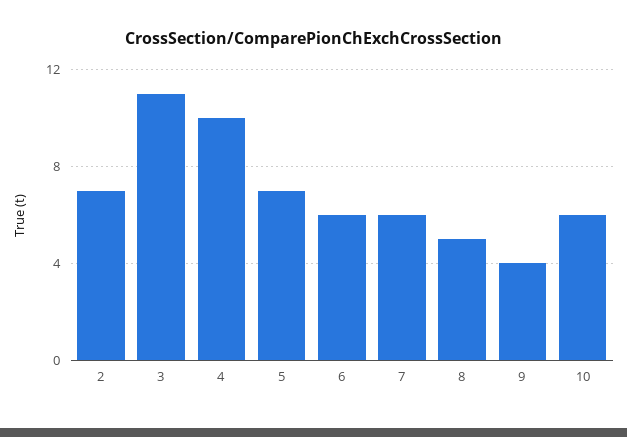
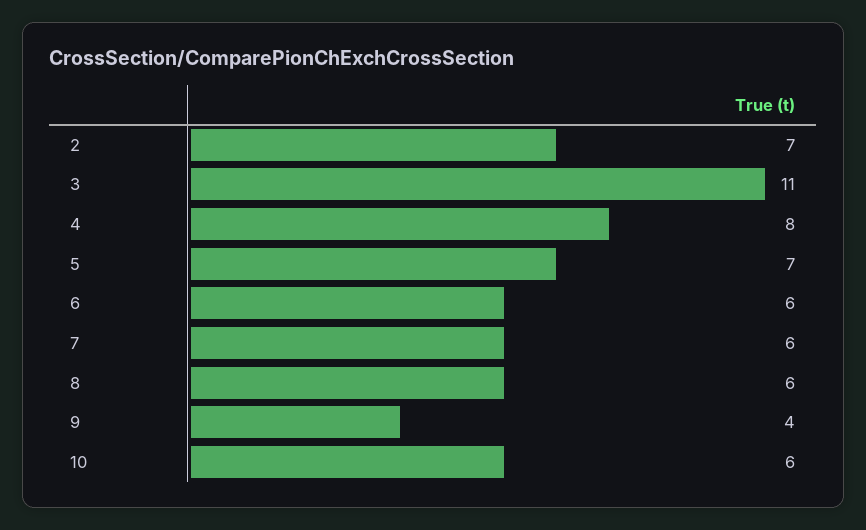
4: 10 -> 8
8: 5 -> 6

